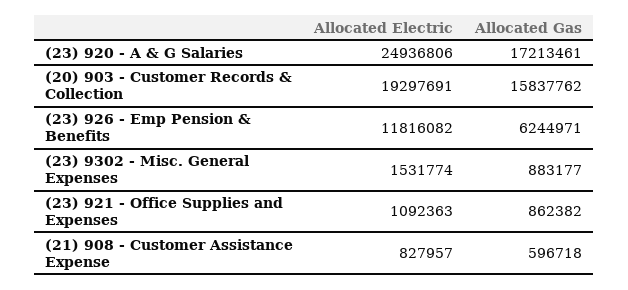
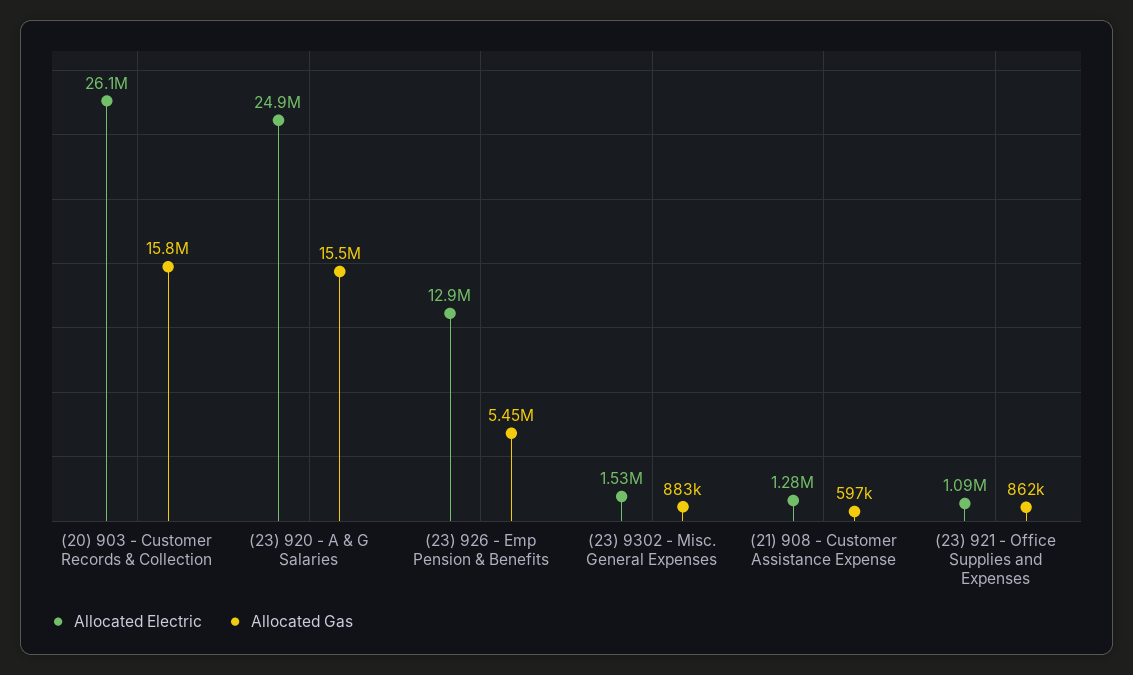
Allocated Gas, (23) 920 - A & G Salaries: 17213461 -> 15500000
Allocated Electric, (20) 903 - Customer Records & Collection: 19297691 -> 26100000
Allocated Electric, (23) 926 - Emp Pension & Benefits: 11816082 -> 12900000
Allocated Gas, (23) 926 - Emp Pension & Benefits: 6244971 -> 5450000
Allocated Electric, (21) 908 - Customer Assistance Expense: 827957 -> 1280000

